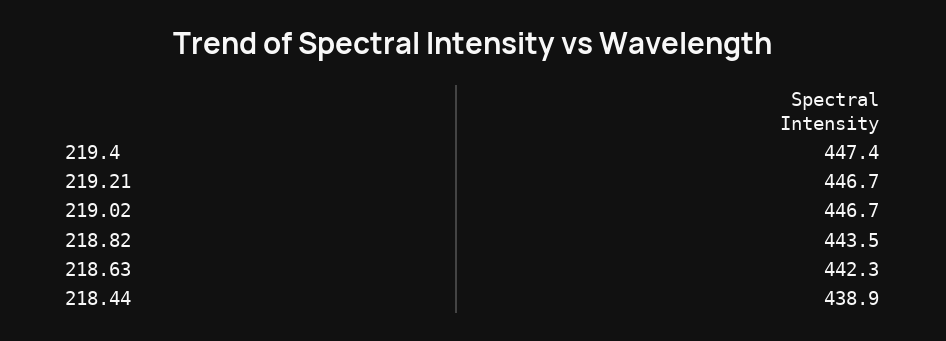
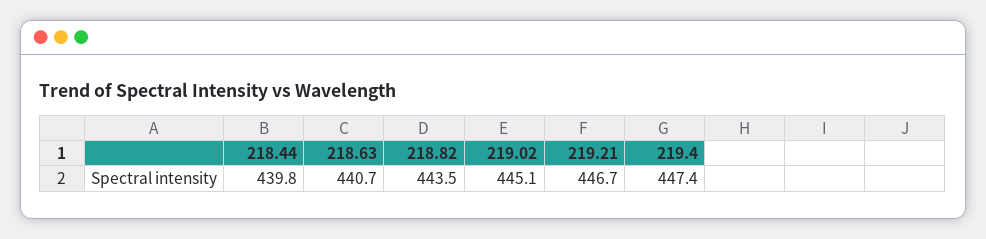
219.02: 446.7 -> 445.1
218.63: 442.3 -> 440.7
218.44: 438.9 -> 439.8

